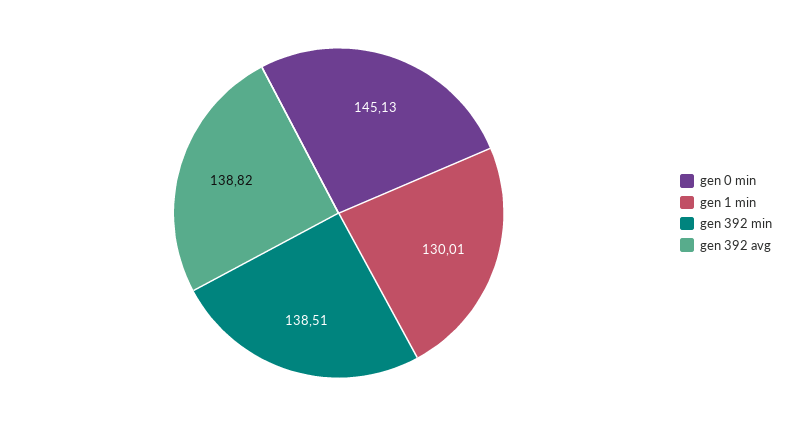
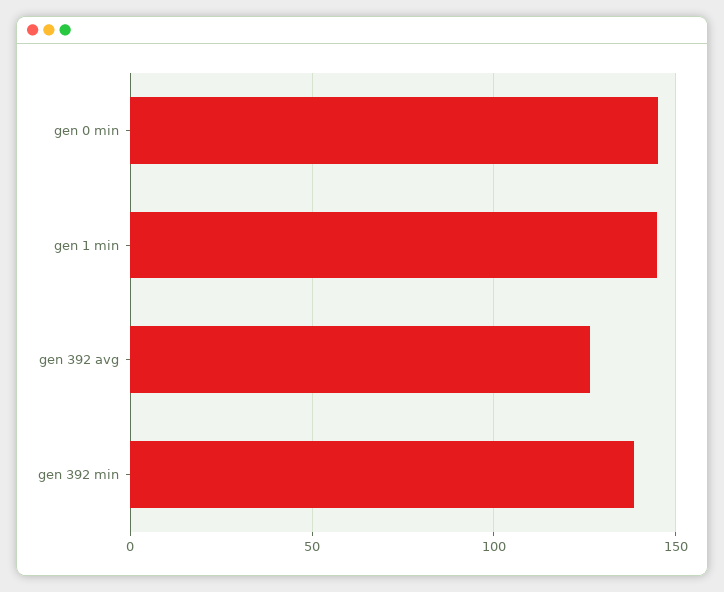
gen 1 min: 130.01 -> 145
gen 392 avg: 138.82 -> 125

